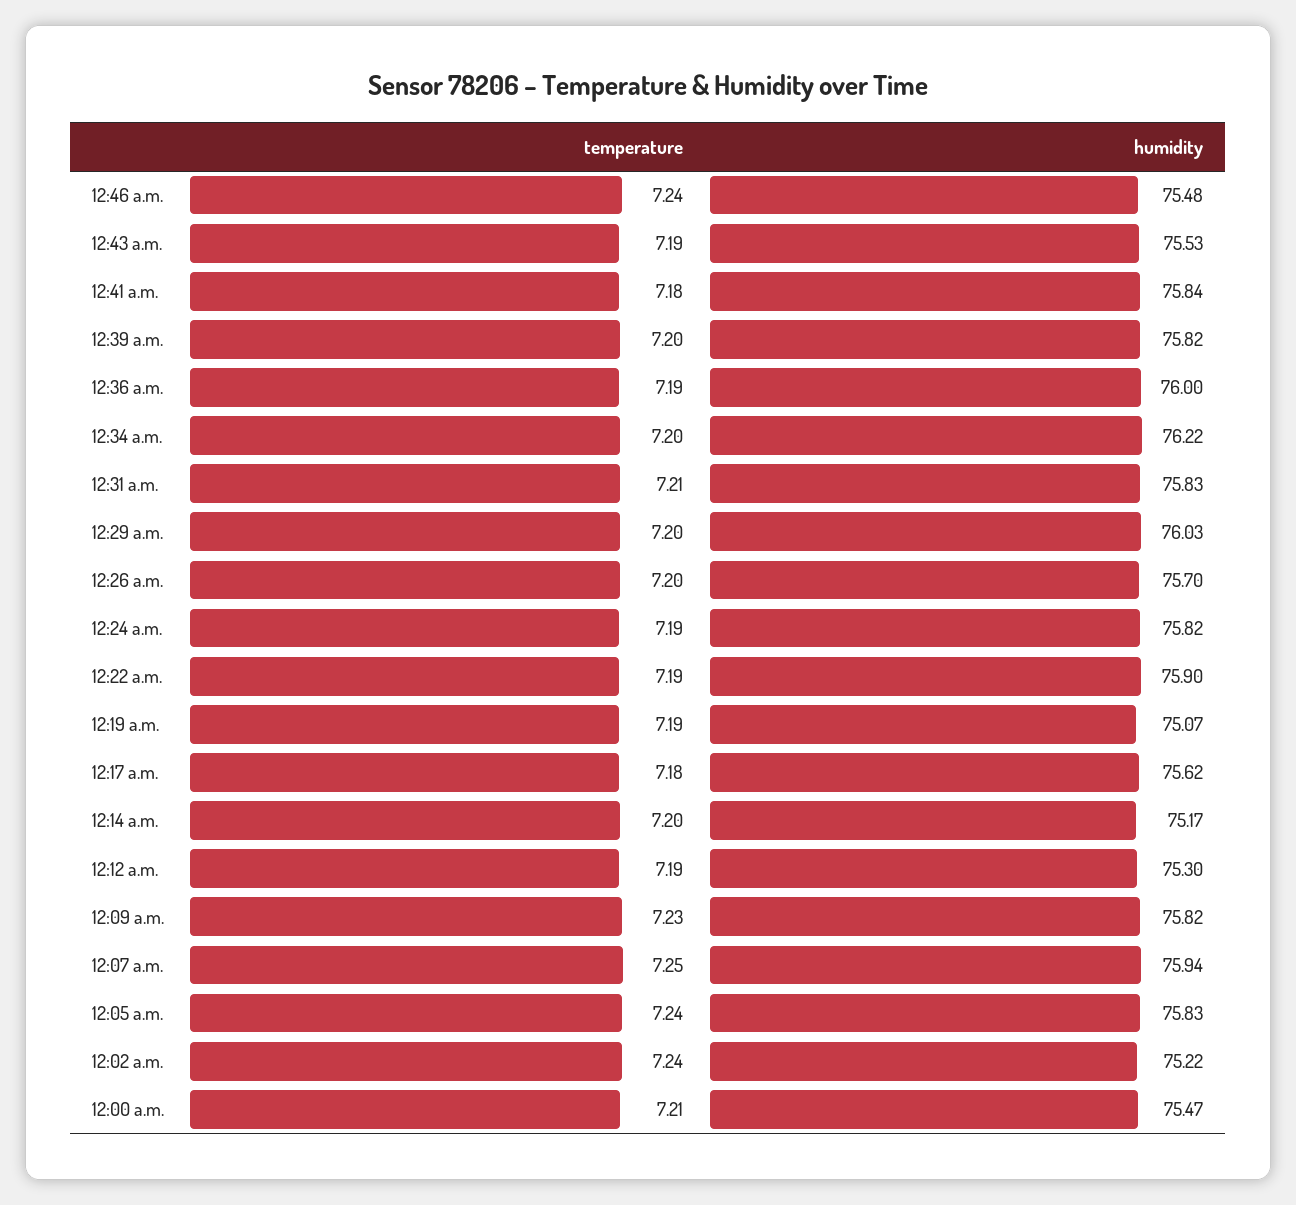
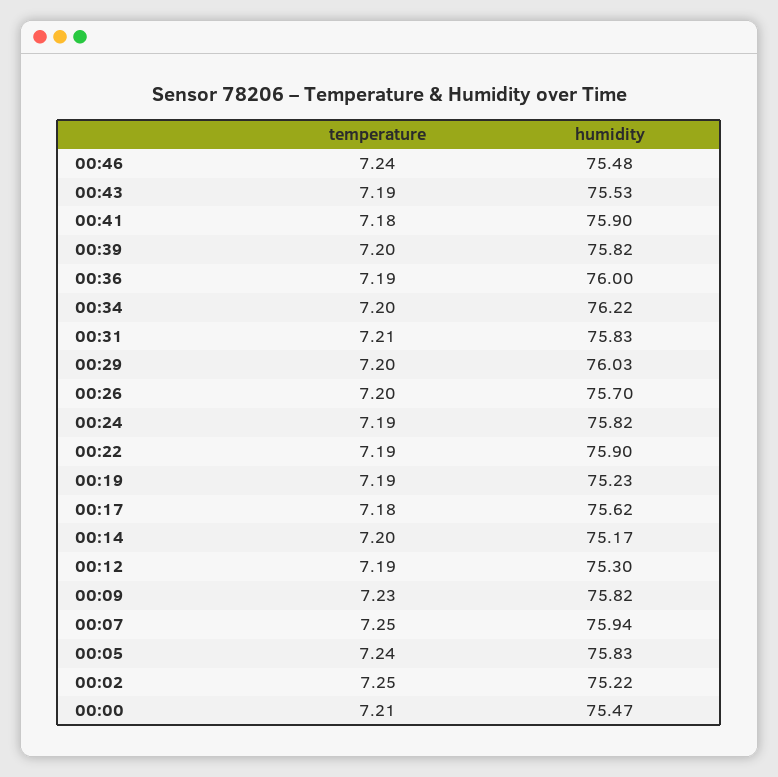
humidity, 12:41 a.m.: 75.84 -> 75.9
humidity, 12:19 a.m.: 75.07 -> 75.23
temperature, 12:02 a.m.: 7.24 -> 7.25

